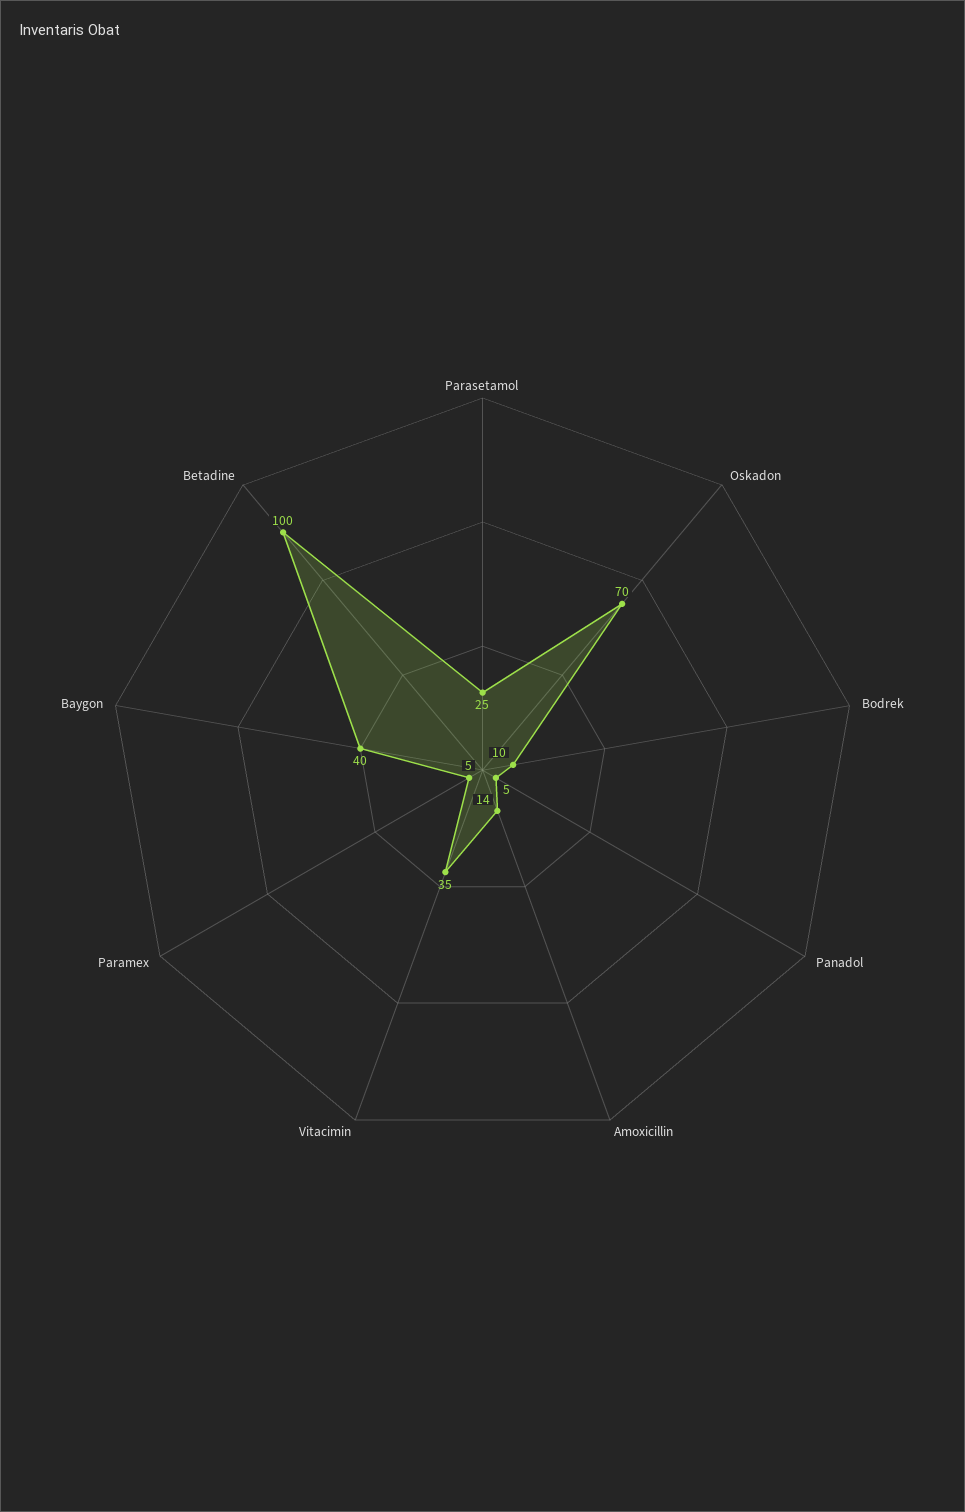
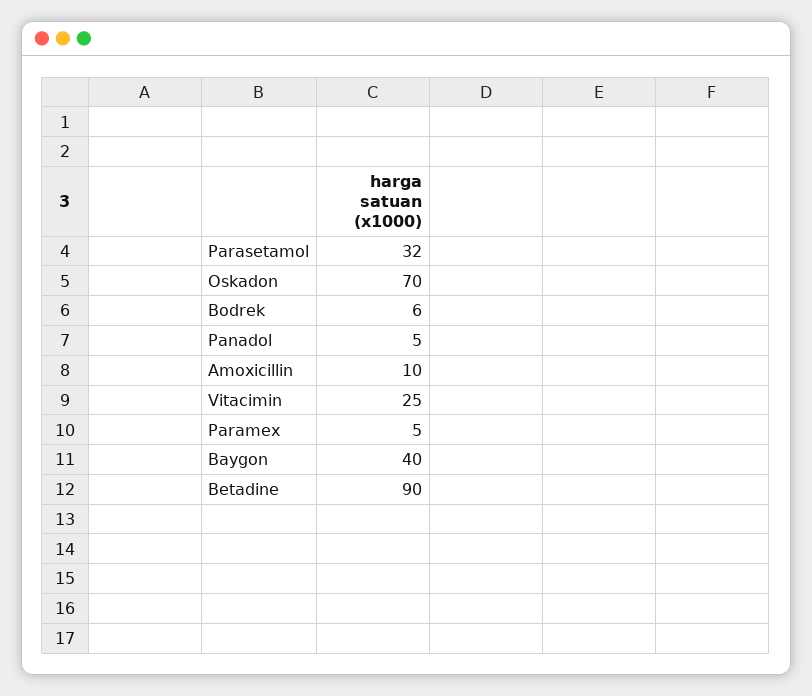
Parasetamol: 25 -> 32
Bodrek: 10 -> 6
Amoxicillin: 14 -> 10
Vitacimin: 35 -> 25
Betadine: 100 -> 90

